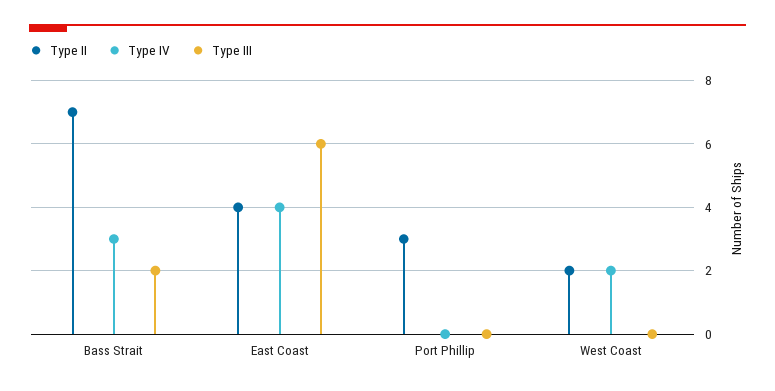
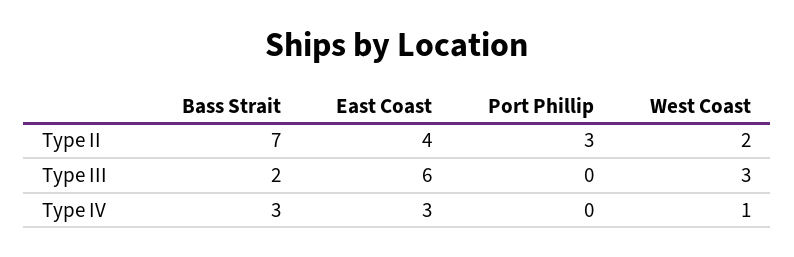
Type IV, East Coast: 4 -> 3
Type IV, West Coast: 2 -> 1
Type III, West Coast: 0 -> 3

